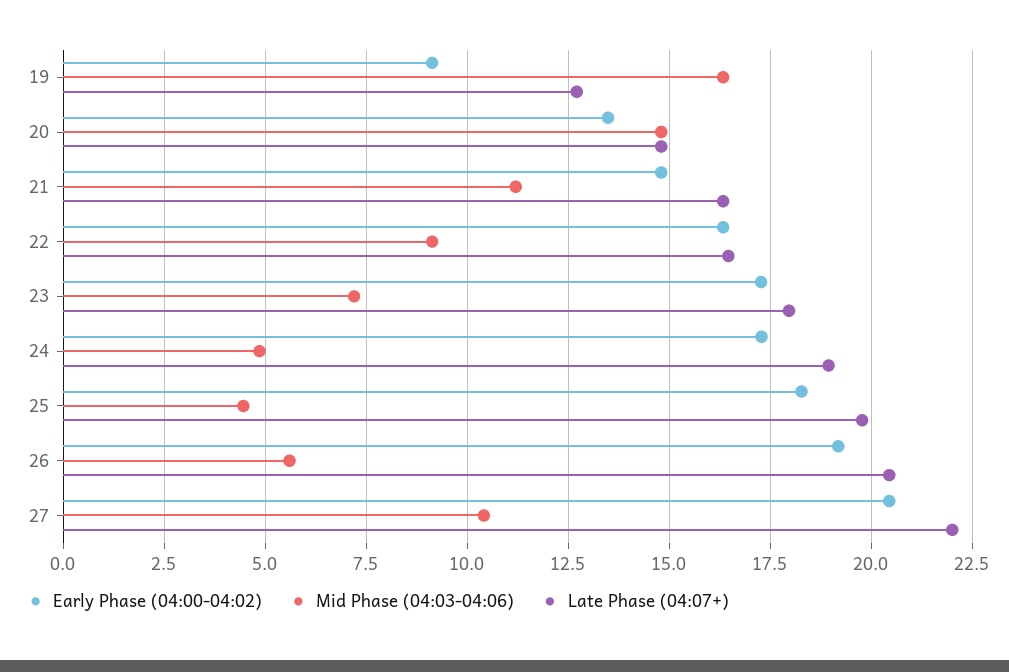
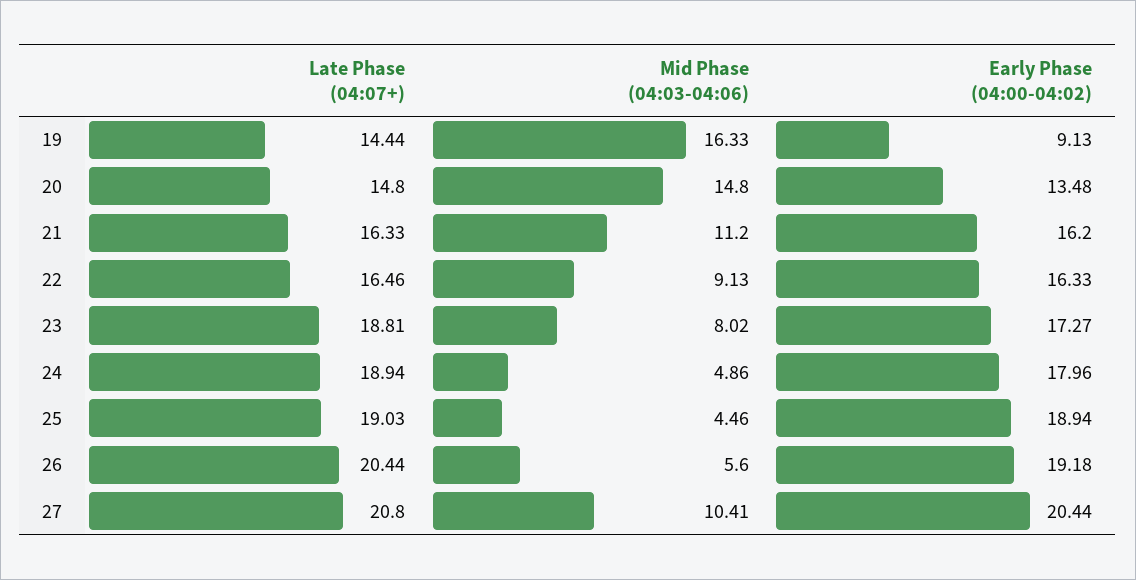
Late Phase (04:07+), 19: 12.75 -> 14.44
Early Phase (04:00-04:02), 21: 14.75 -> 16.2
Mid Phase (04:03-04:06), 23: 7.25 -> 8.02
Late Phase (04:07+), 23: 18 -> 18.81
Early Phase (04:00-04:02), 24: 17.25 -> 17.96
Early Phase (04:00-04:02), 25: 18.25 -> 18.94
Late Phase (04:07+), 25: 19.75 -> 19.03
Late Phase (04:07+), 27: 22 -> 20.8

